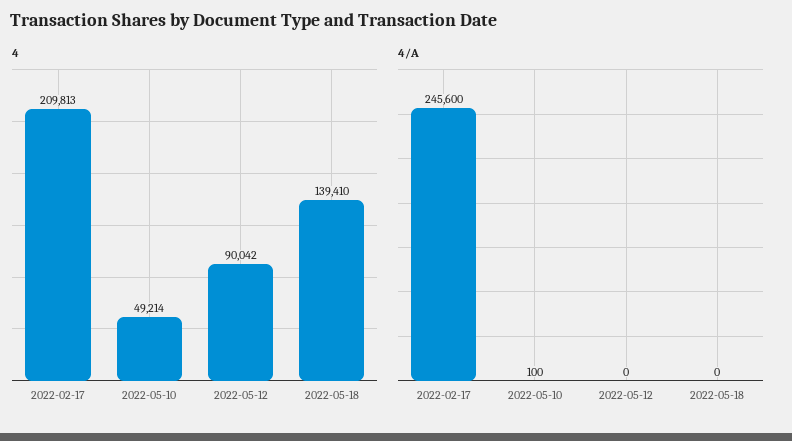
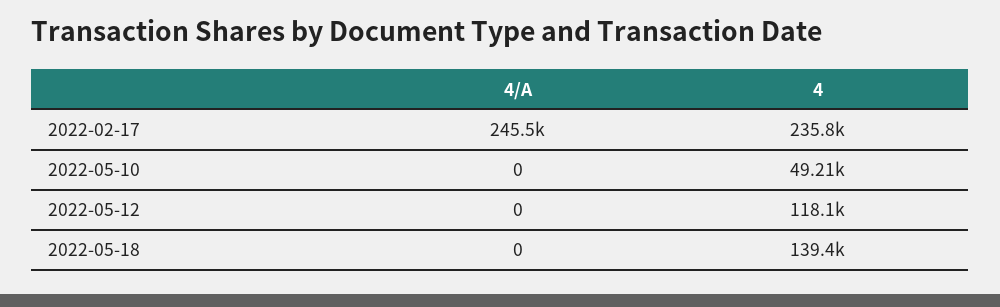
4, 2022-02-17: 209813 -> 235800
4, 2022-05-12: 90042 -> 118100
4/A, 2022-02-17: 245600 -> 245500
4/A, 2022-05-10: 100 -> 0

